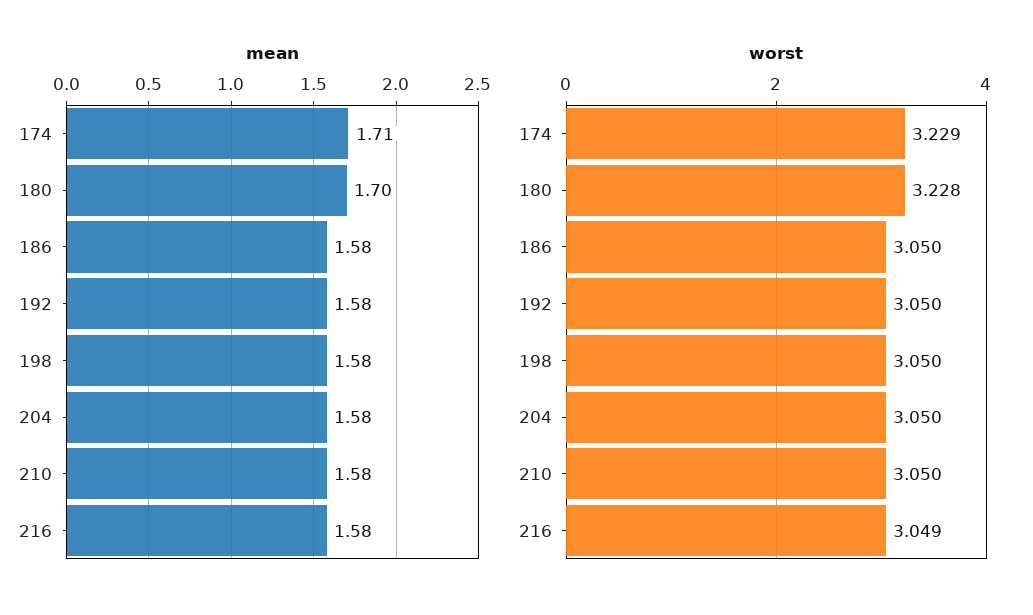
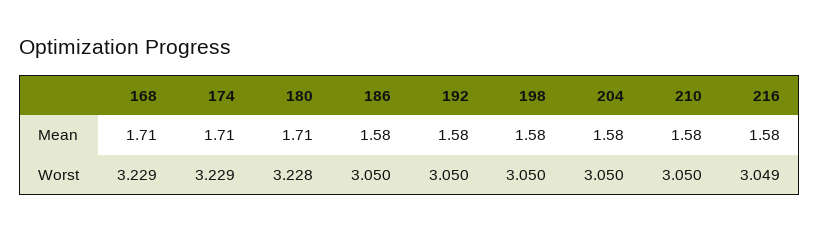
mean, 180: 1.7 -> 1.71
mean, 168: none -> 1.71
worst, 168: none -> 3.229

